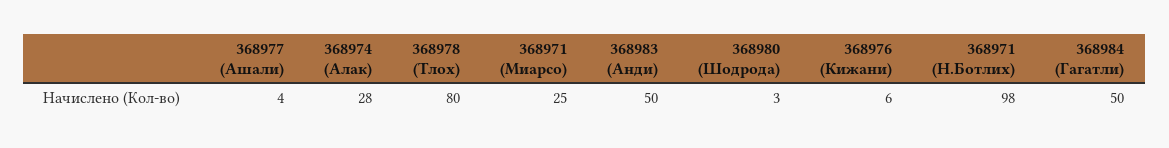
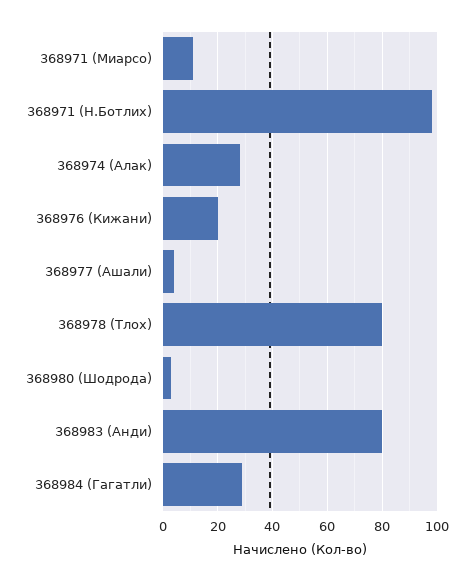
368971 (Миарсо): 25 -> 10
368983 (Анди): 50 -> 80
368976 (Кижани): 6 -> 20
368984 (Гагатли): 50 -> 30

